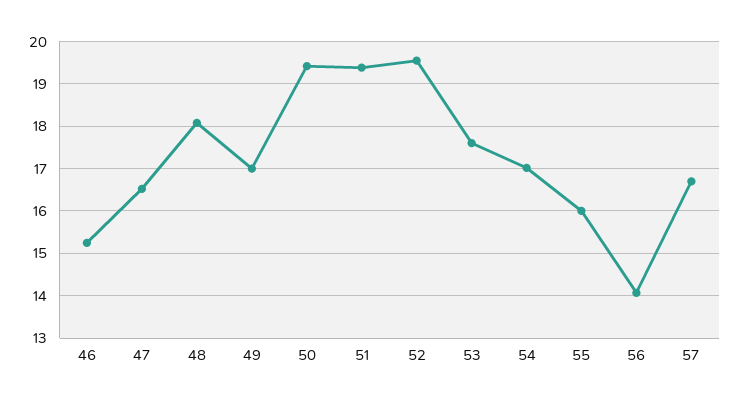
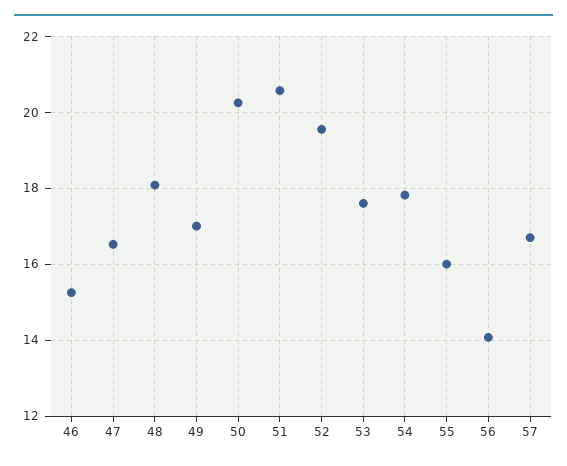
50: 19.4 -> 20.2
51: 19.4 -> 20.6
54: 17 -> 17.8

